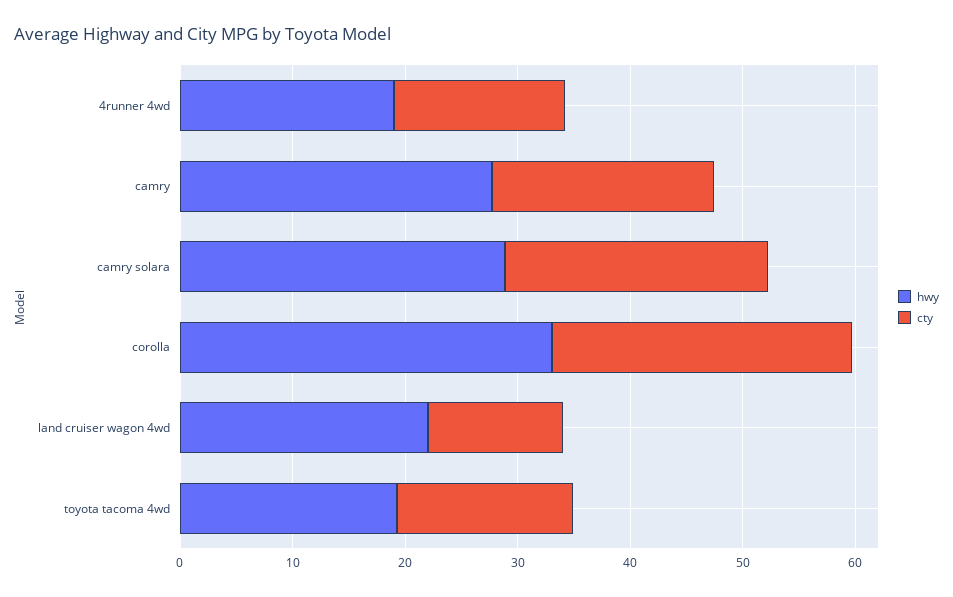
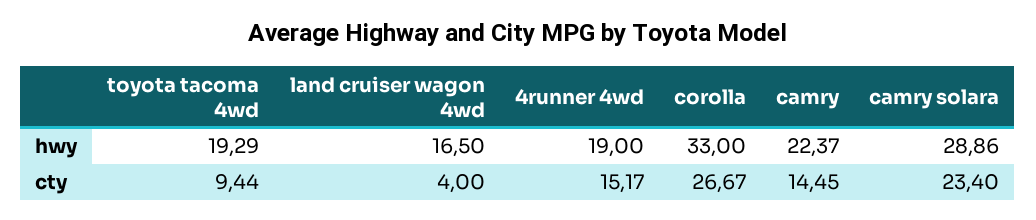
hwy, camry: 28 -> 22.37
cty, camry: 20 -> 14.45
hwy, land cruiser wagon 4wd: 22 -> 16.5
cty, land cruiser wagon 4wd: 12 -> 4
cty, toyota tacoma 4wd: 16 -> 9.44

